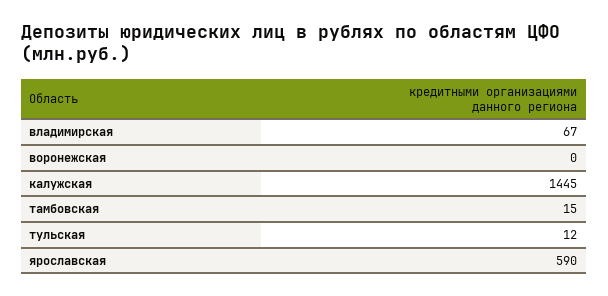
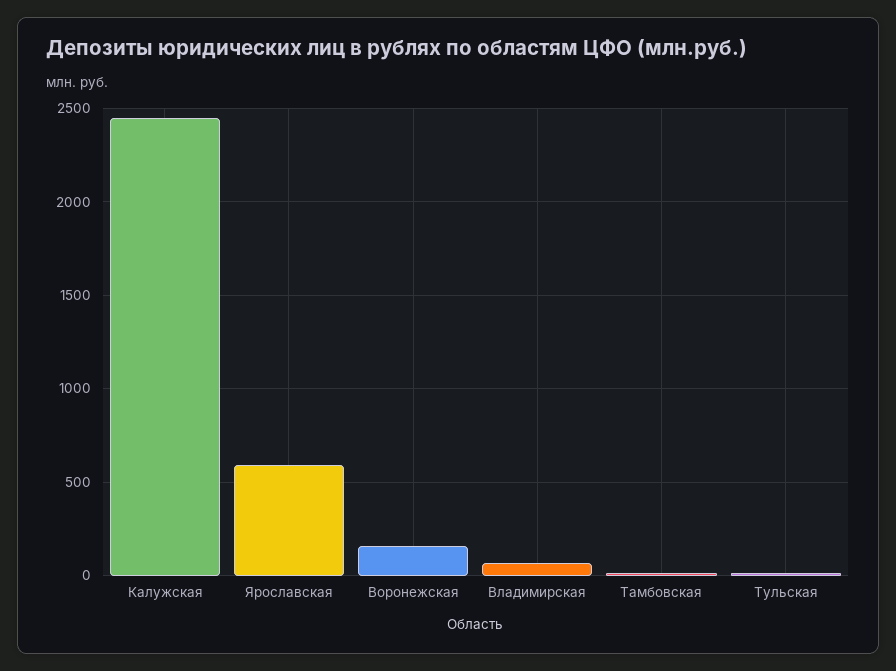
воронежская: 0 -> 150
калужская: 1445 -> 2450

